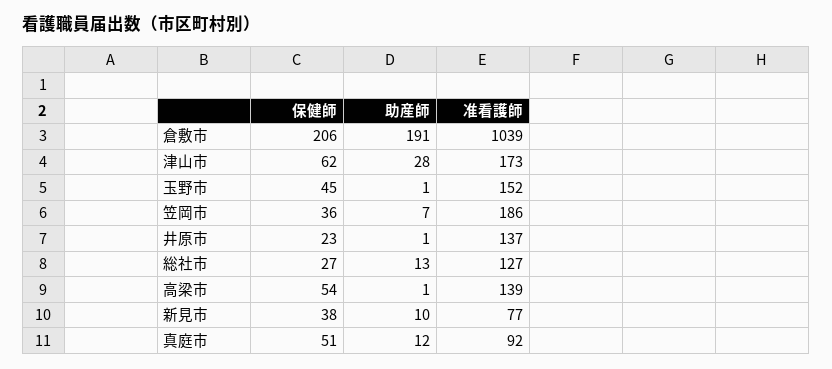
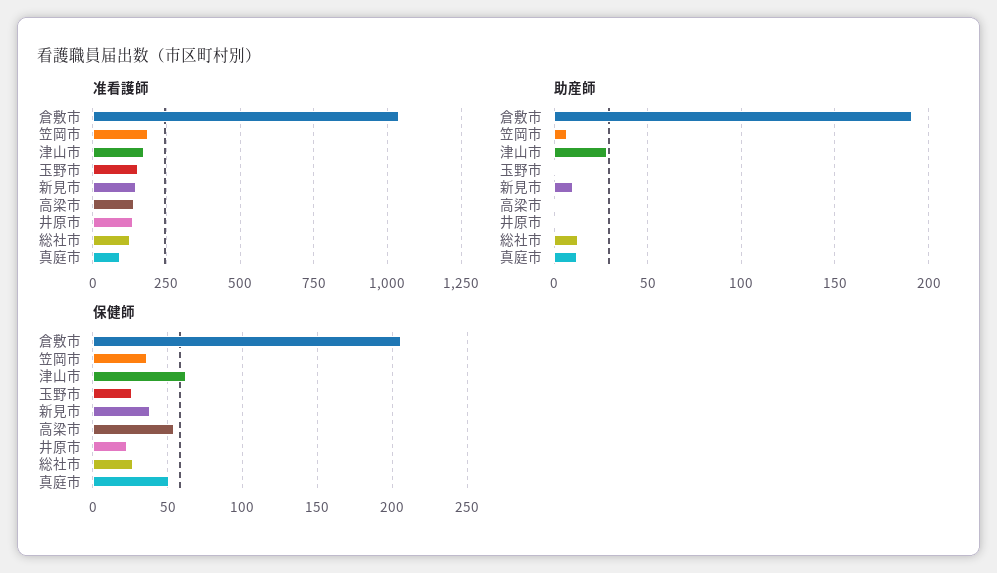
保健師, 玉野市: 45 -> 25
准看護師, 新見市: 77 -> 150

